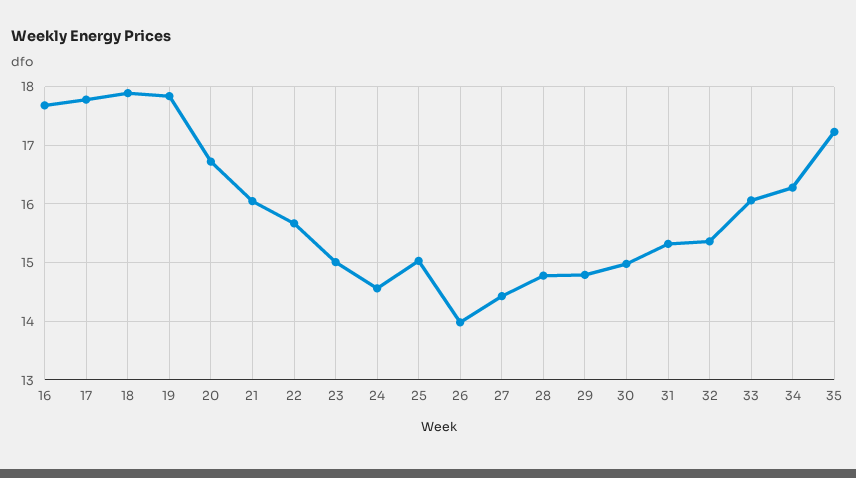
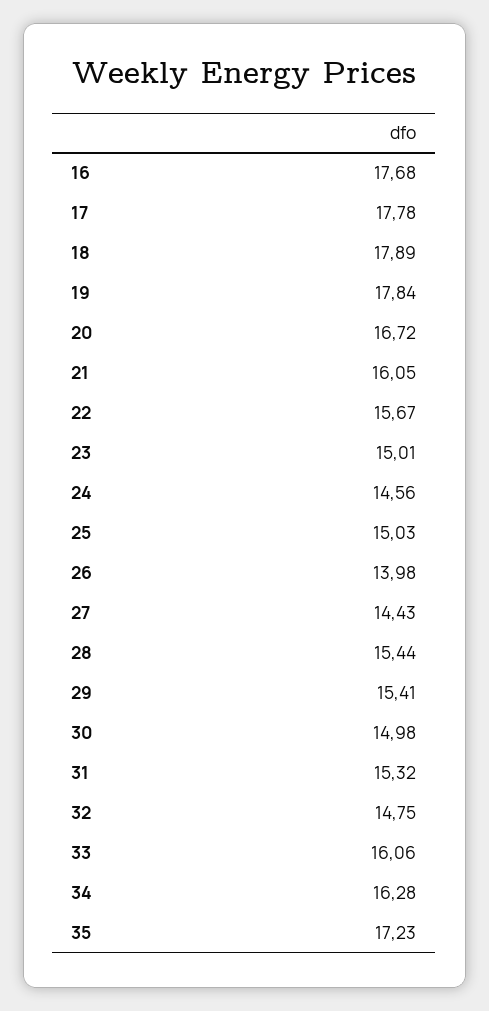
28: 14.8 -> 15.44
29: 14.8 -> 15.41
32: 15.4 -> 14.75

